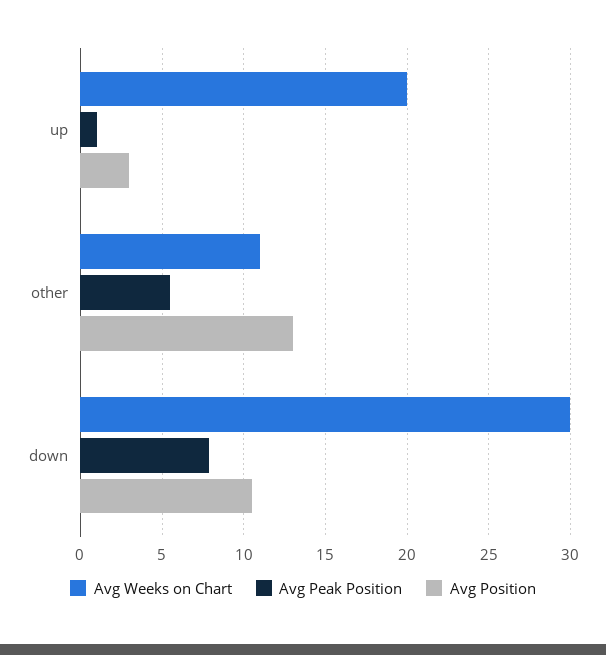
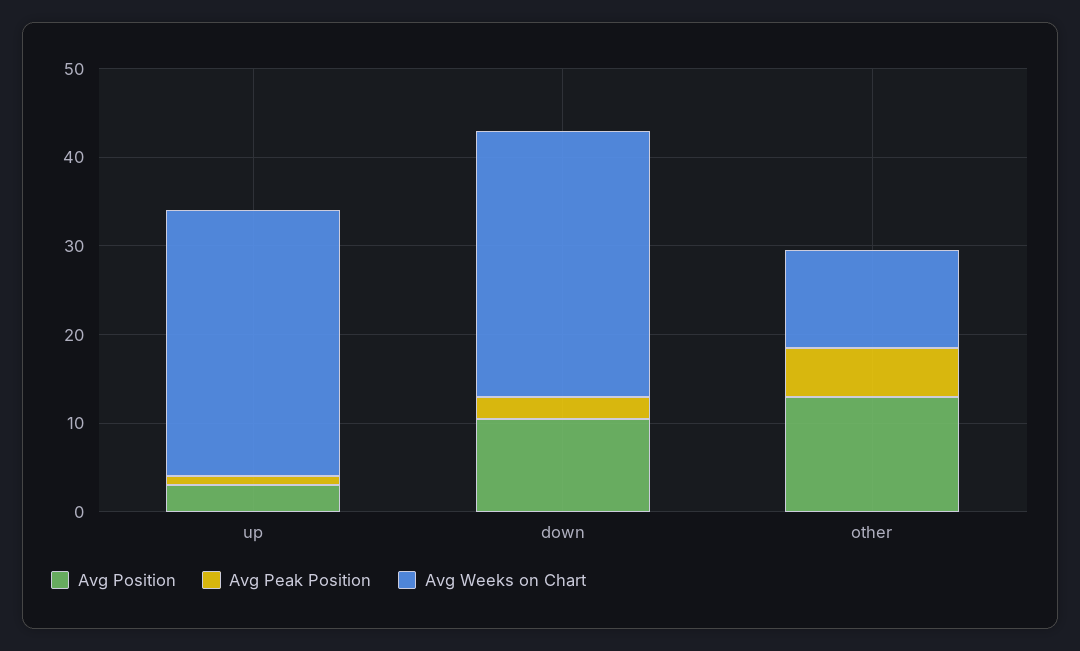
Avg Weeks on Chart, up: 20 -> 30
Avg Peak Position, down: 8 -> 2

